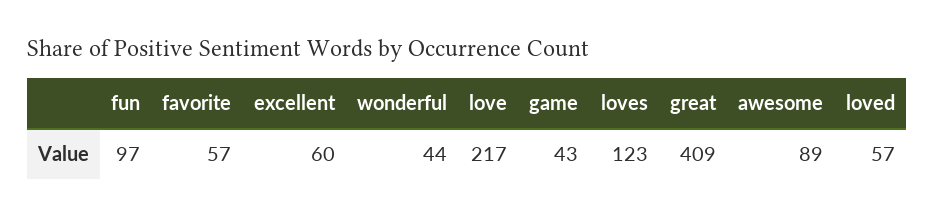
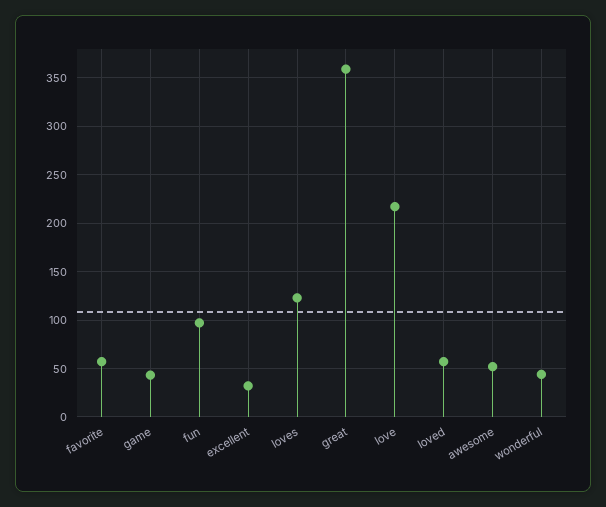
excellent: 60 -> 30
great: 409 -> 360
awesome: 89 -> 50

